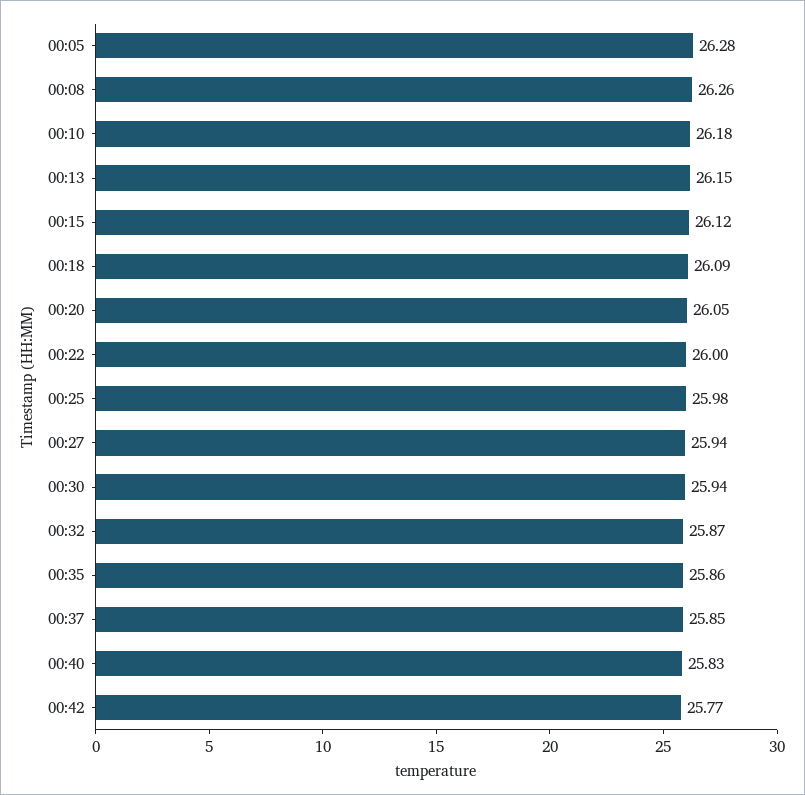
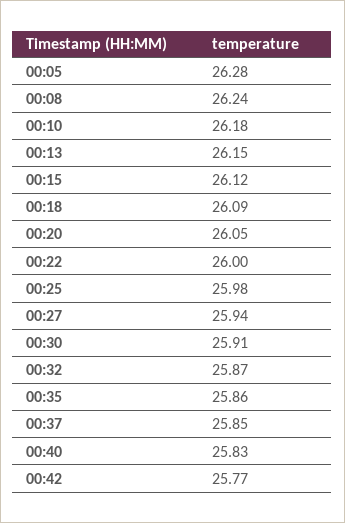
00:08: 26.26 -> 26.24
00:30: 25.94 -> 25.91

